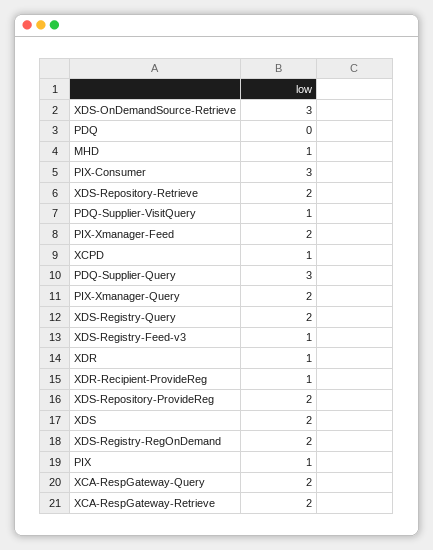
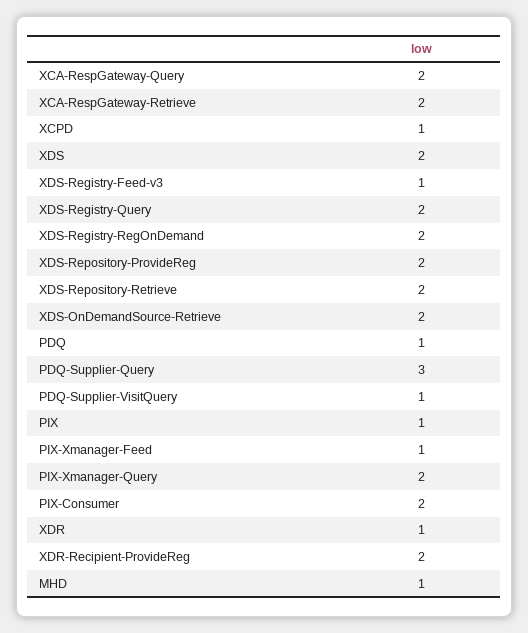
XDS-OnDemandSource-Retrieve: 3 -> 2
PDQ: 0 -> 1
PIX-Consumer: 3 -> 2
PIX-Xmanager-Feed: 2 -> 1
XDR-Recipient-ProvideReg: 1 -> 2

